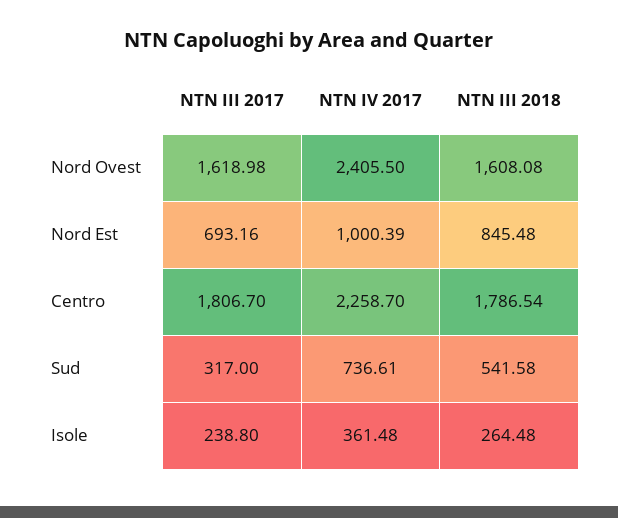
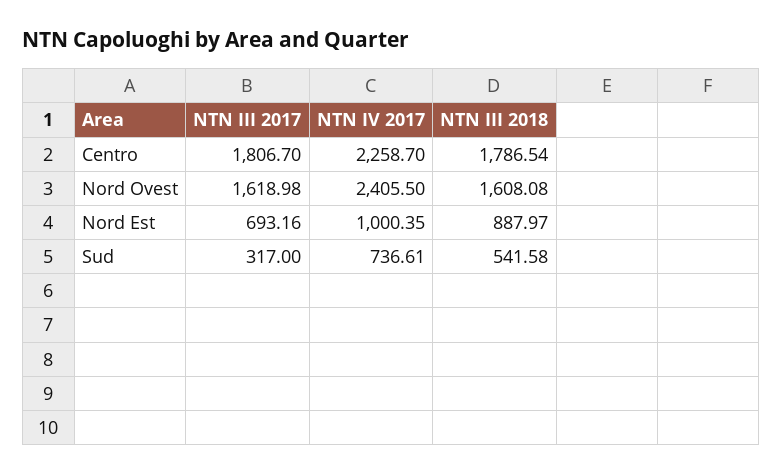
NTN IV 2017, Nord Est: 1000.39 -> 1000.35
NTN III 2018, Nord Est: 845.48 -> 887.97
NTN III 2017, Isole: 238.8 -> none
NTN IV 2017, Isole: 361.48 -> none
NTN III 2018, Isole: 264.48 -> none

